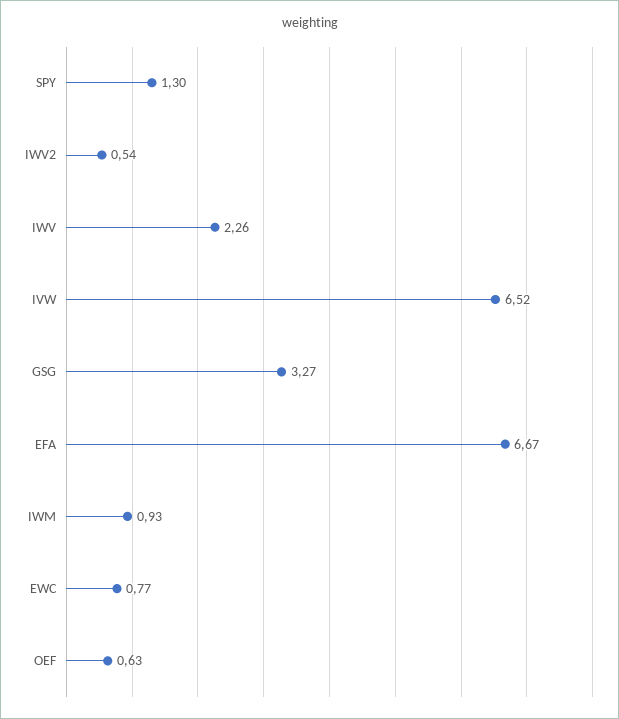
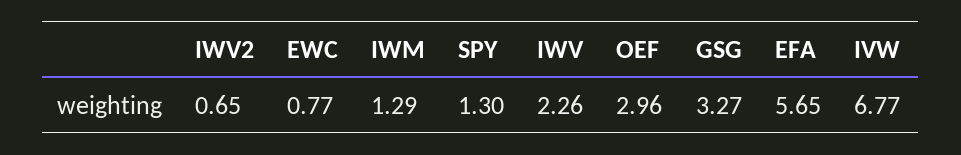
IWV2: 0.54 -> 0.65
IVW: 6.52 -> 6.77
EFA: 6.67 -> 5.65
IWM: 0.93 -> 1.29
OEF: 0.63 -> 2.96

